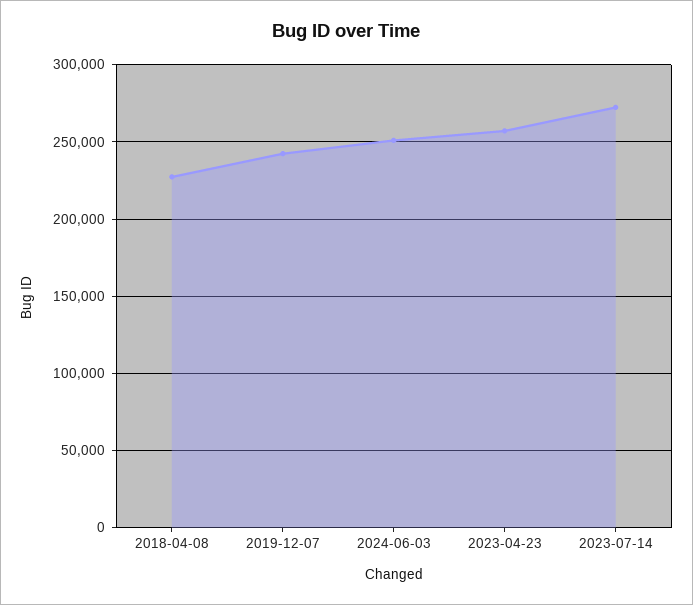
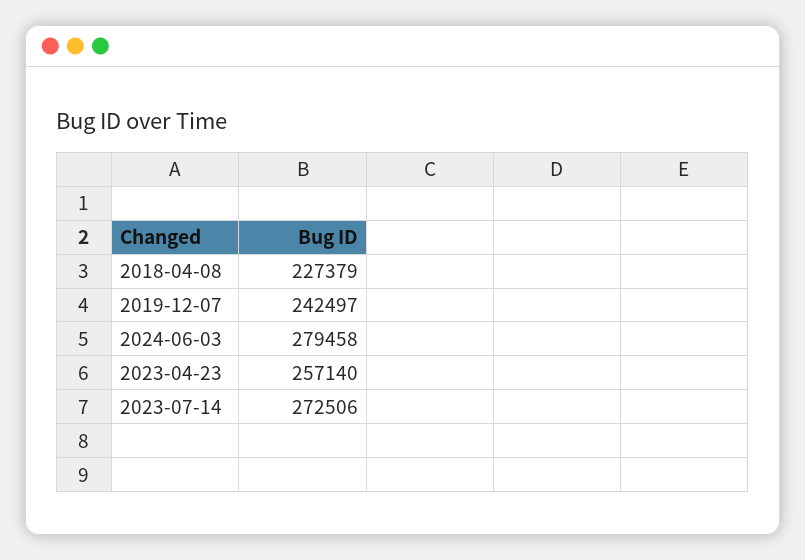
2024-06-03: 250000 -> 279458

